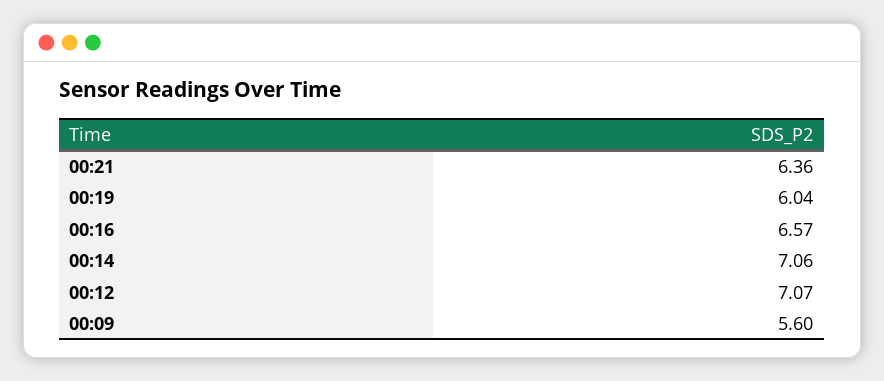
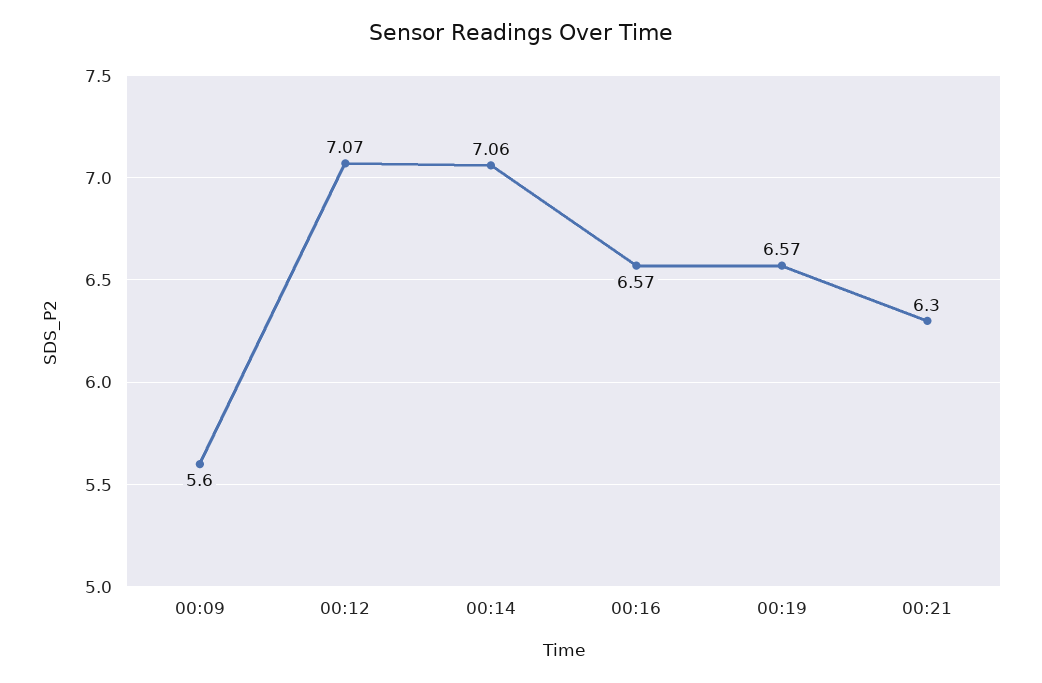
00:21: 6.36 -> 6.3
00:19: 6.04 -> 6.57

